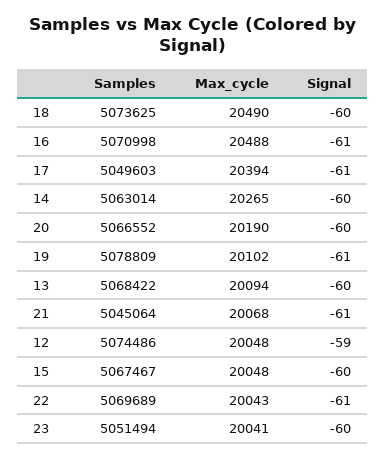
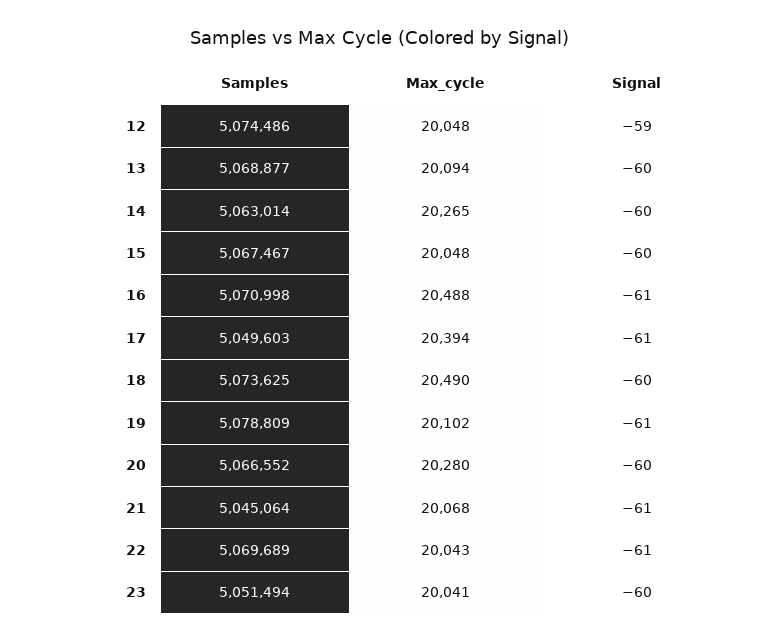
Max_cycle, 20: 20190 -> 20280
Samples, 13: 5068422 -> 5068877

